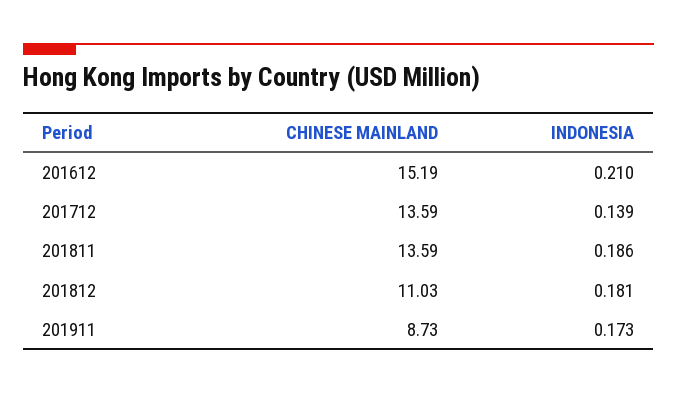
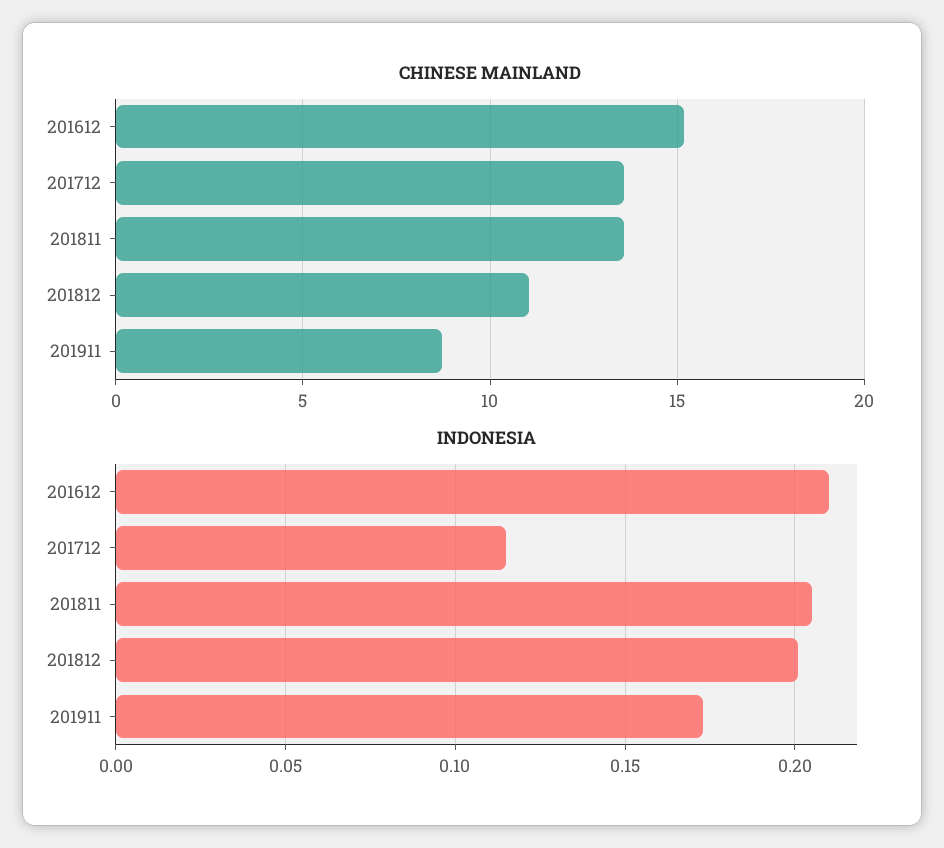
INDONESIA, 201712: 0.139 -> 0.115
INDONESIA, 201811: 0.186 -> 0.205
INDONESIA, 201812: 0.181 -> 0.2

